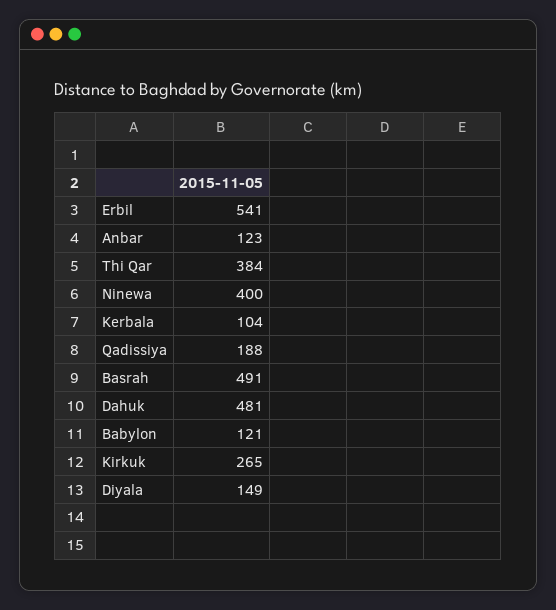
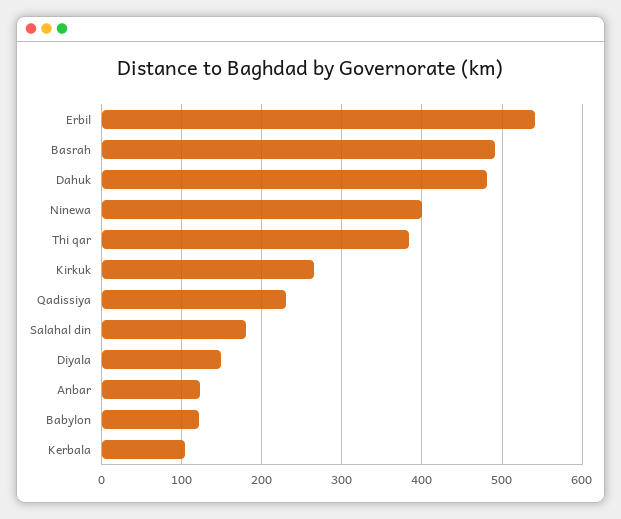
Qadissiya: 188 -> 230
Salahal din: none -> 180

